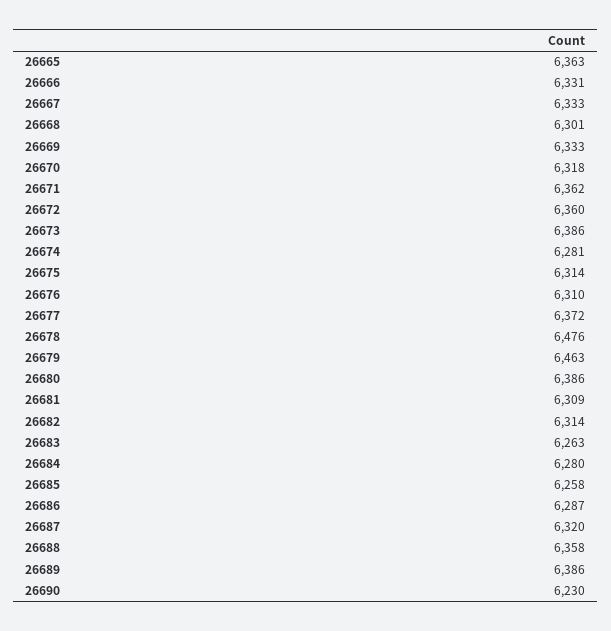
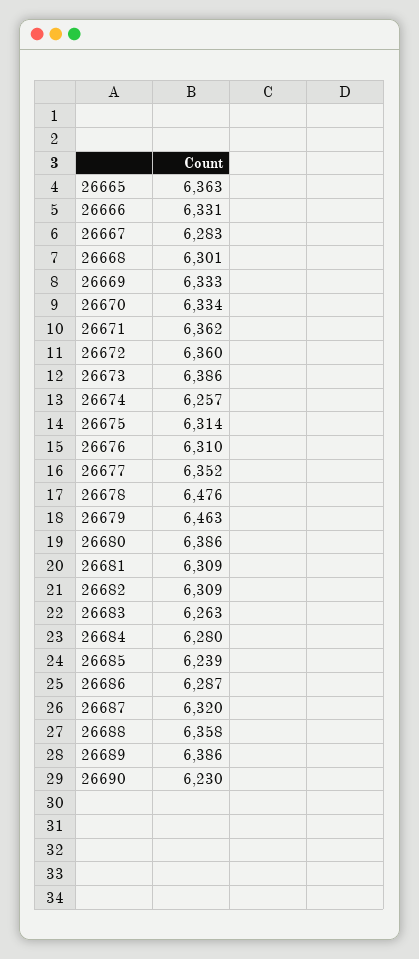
26667: 6333 -> 6283
26670: 6318 -> 6334
26674: 6281 -> 6257
26677: 6372 -> 6352
26682: 6314 -> 6309
26685: 6258 -> 6239

